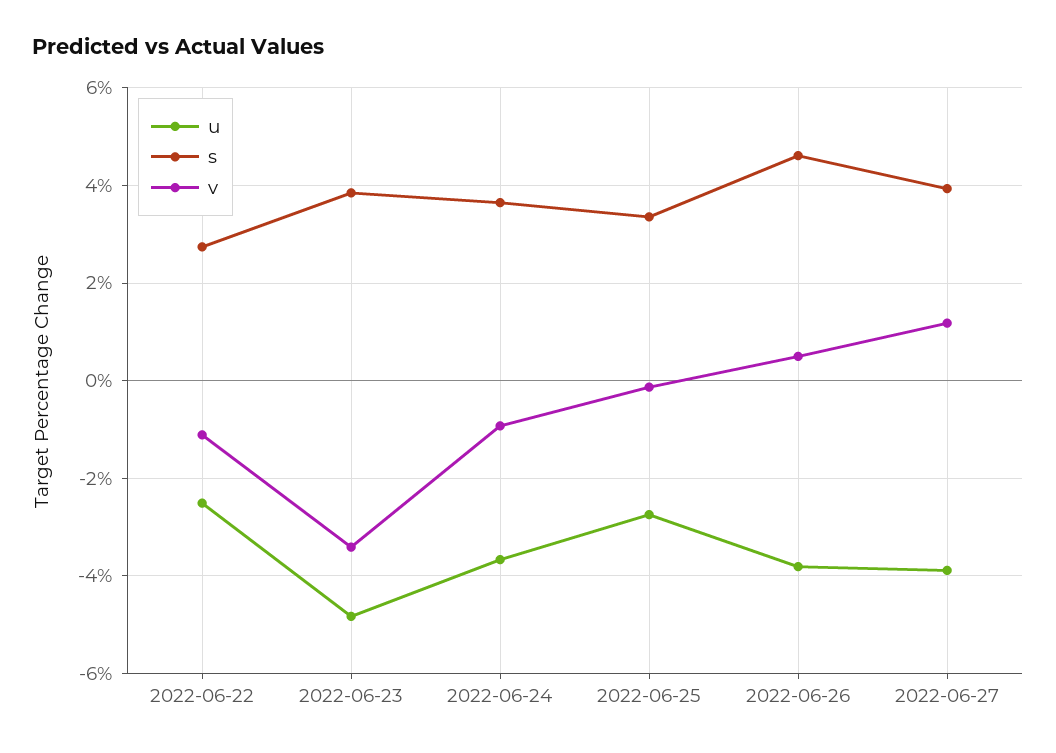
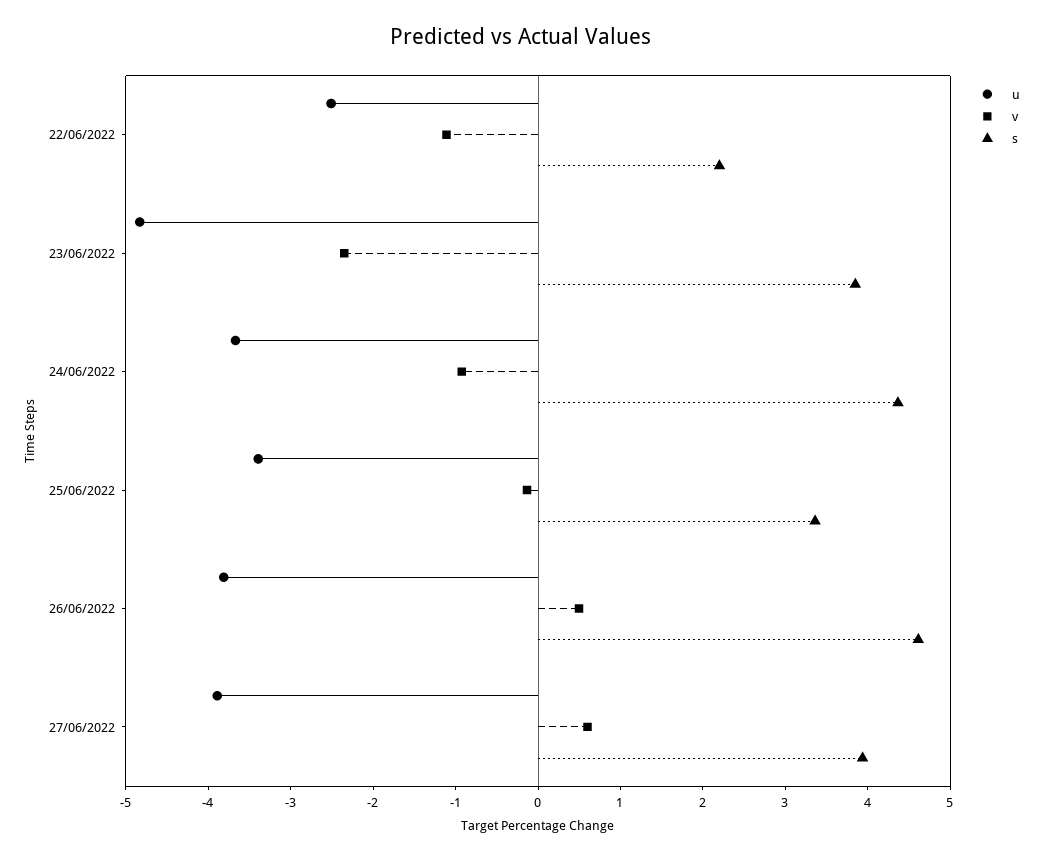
s, 2022-06-22: 2.8 -> 2.2
v, 2022-06-23: -3.4 -> -2.4
s, 2022-06-24: 3.6 -> 4.4
u, 2022-06-25: -2.8 -> -3.4
v, 2022-06-27: 1.2 -> 0.6

